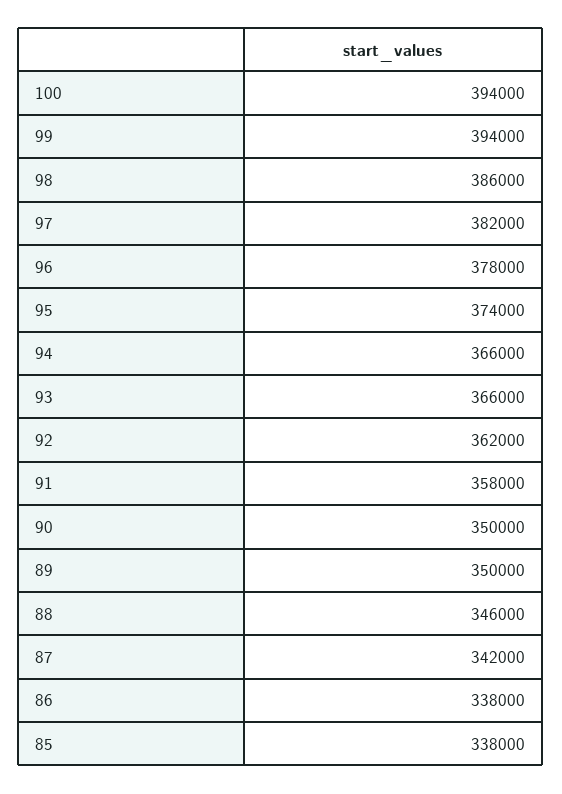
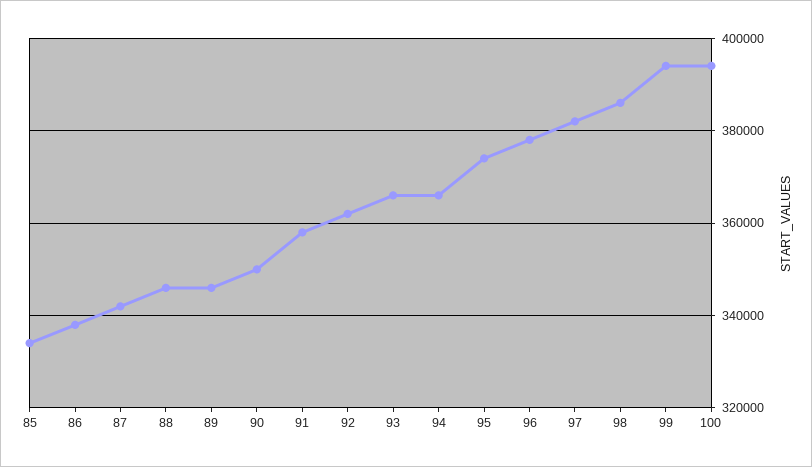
89: 350000 -> 346000
85: 338000 -> 334000

